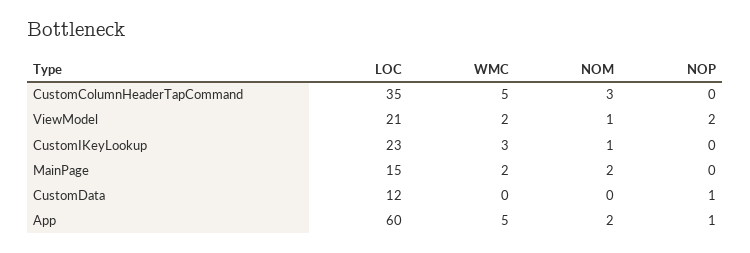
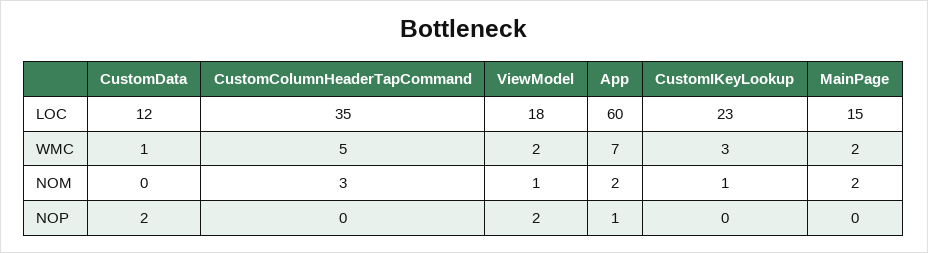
LOC, ViewModel: 21 -> 18
WMC, CustomData: 0 -> 1
NOP, CustomData: 1 -> 2
WMC, App: 5 -> 7

